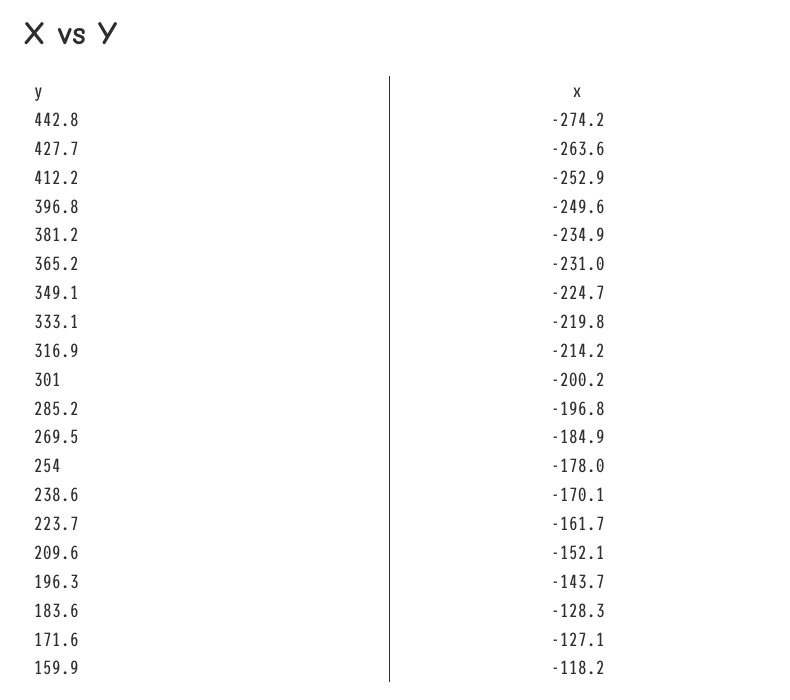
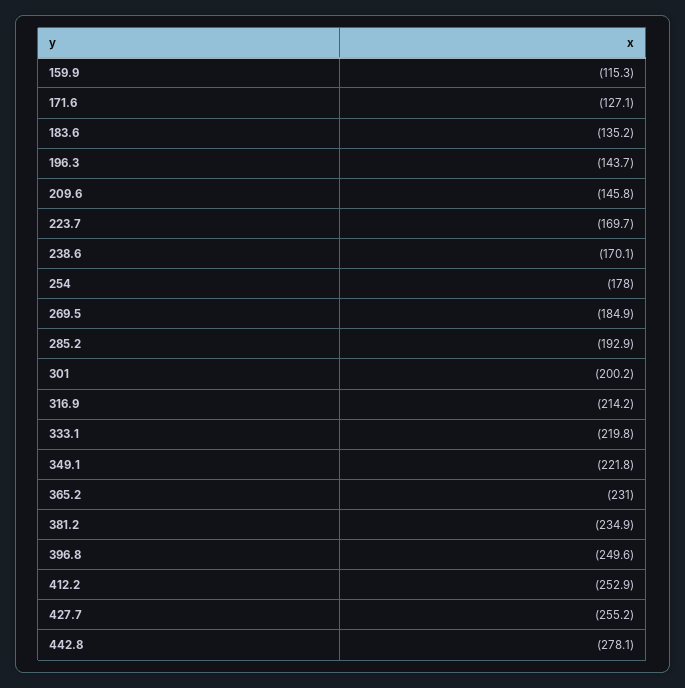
442.8: -274.2 -> -278.1
427.7: -263.6 -> -255.2
349.1: -224.7 -> -221.8
285.2: -196.8 -> -192.9
223.7: -161.7 -> -169.7
209.6: -152.1 -> -145.8
183.6: -128.3 -> -135.2
159.9: -118.2 -> -115.3

